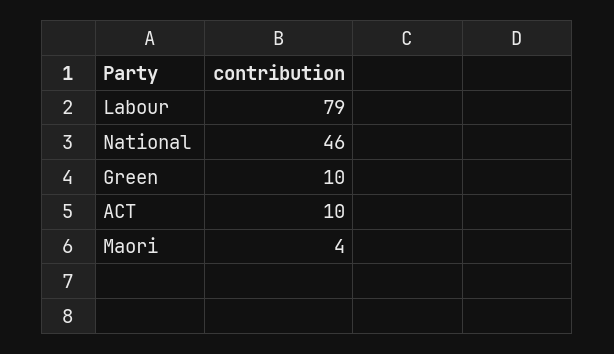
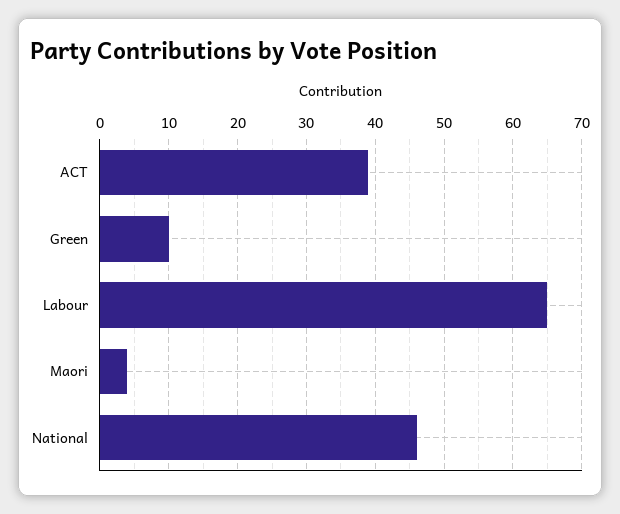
Labour: 79 -> 65
ACT: 10 -> 39

